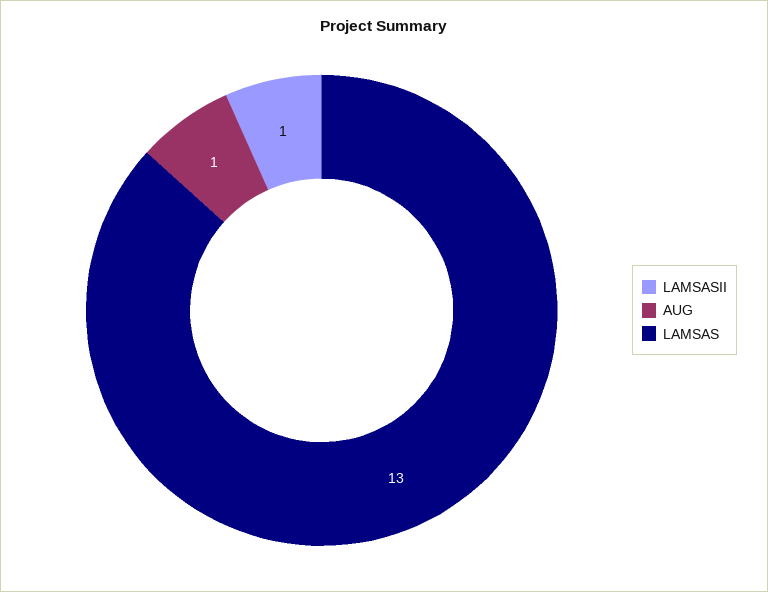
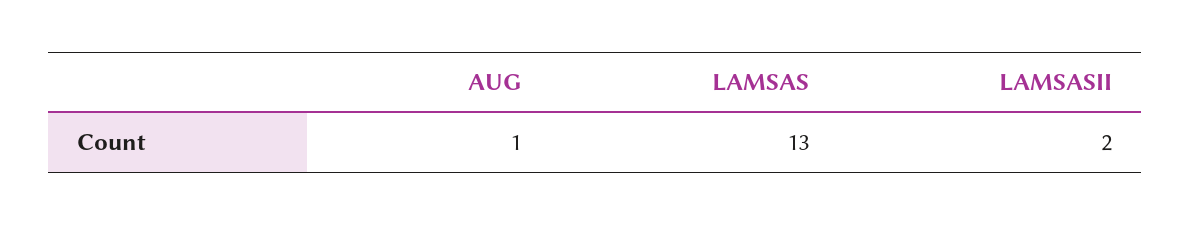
LAMSASII: 1 -> 2

